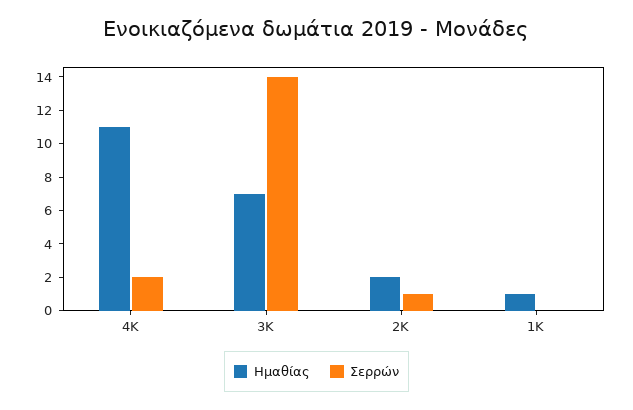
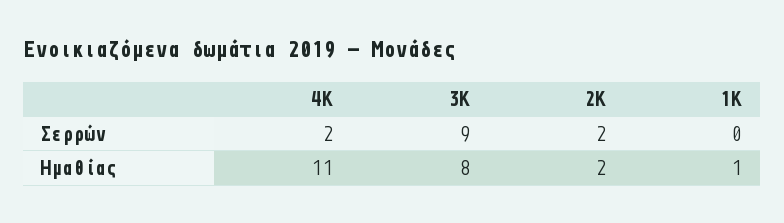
Ημαθίας, 3Κ: 7 -> 8
Σερρών, 3Κ: 14 -> 9
Σερρών, 2Κ: 1 -> 2

